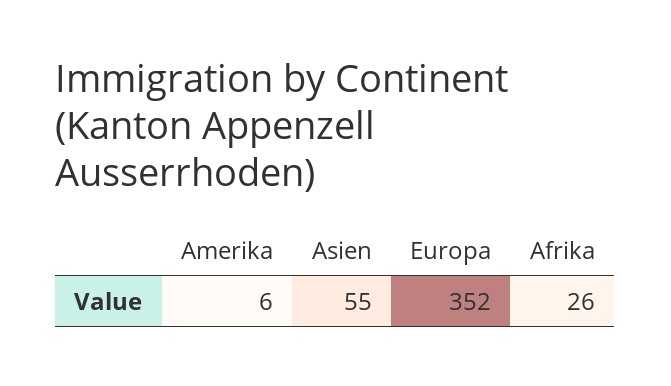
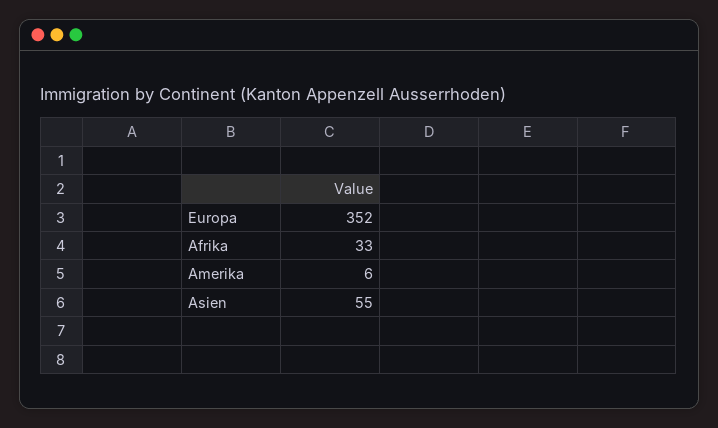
Afrika: 26 -> 33

